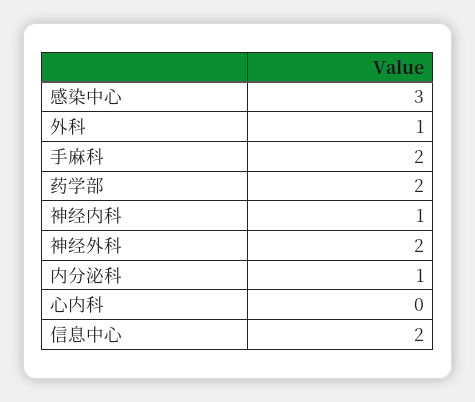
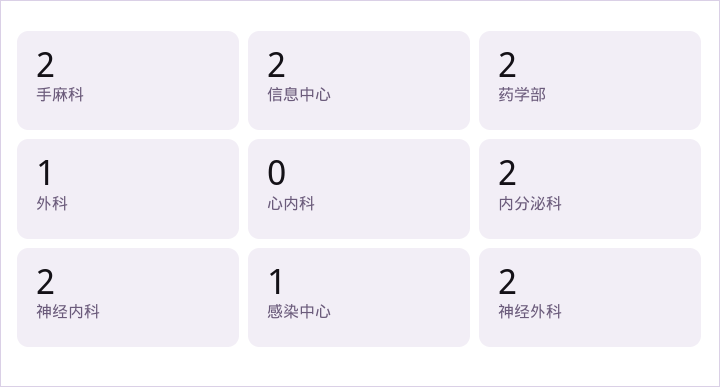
感染中心: 3 -> 1
神经内科: 1 -> 2
内分泌科: 1 -> 2

